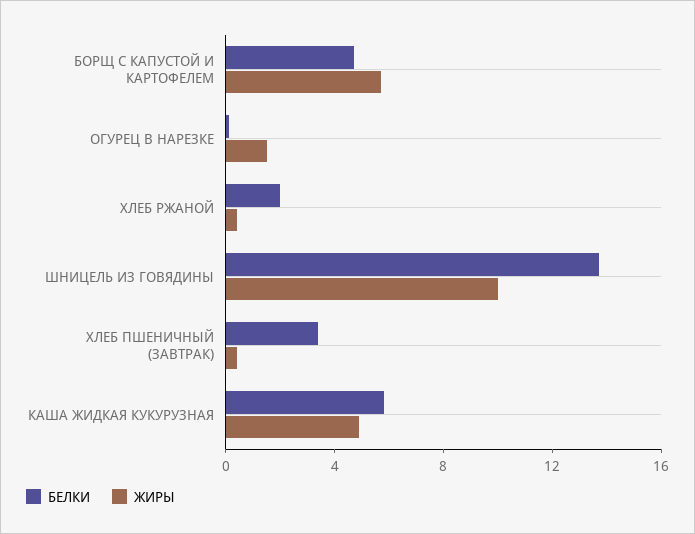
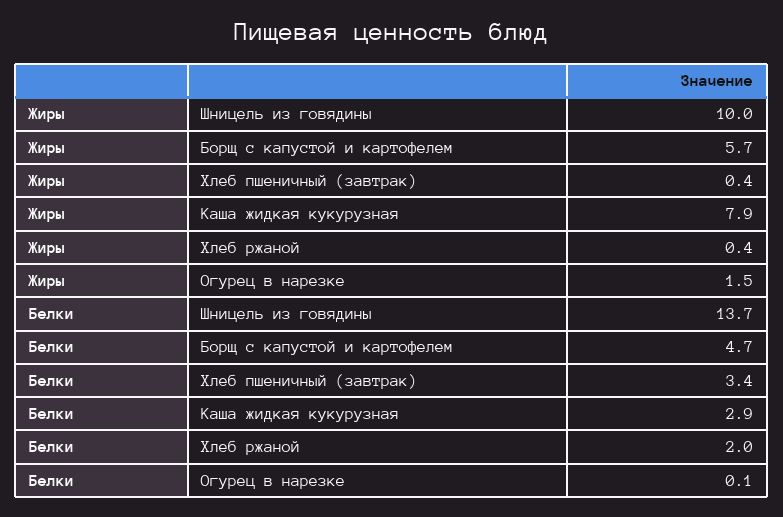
БЕЛКИ, КАША ЖИДКАЯ КУКУРУЗНАЯ: 6 -> 2.9
ЖИРЫ, КАША ЖИДКАЯ КУКУРУЗНАЯ: 5 -> 7.9

